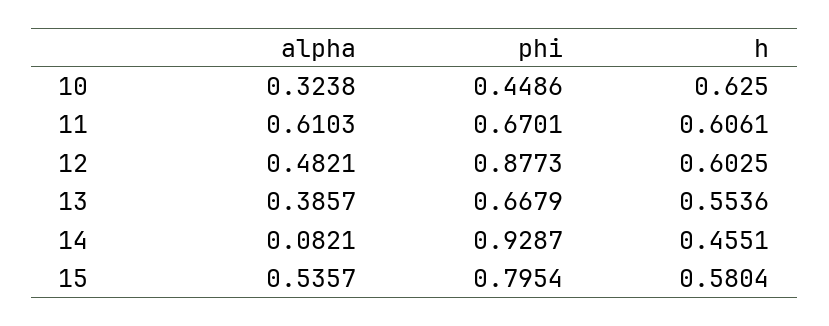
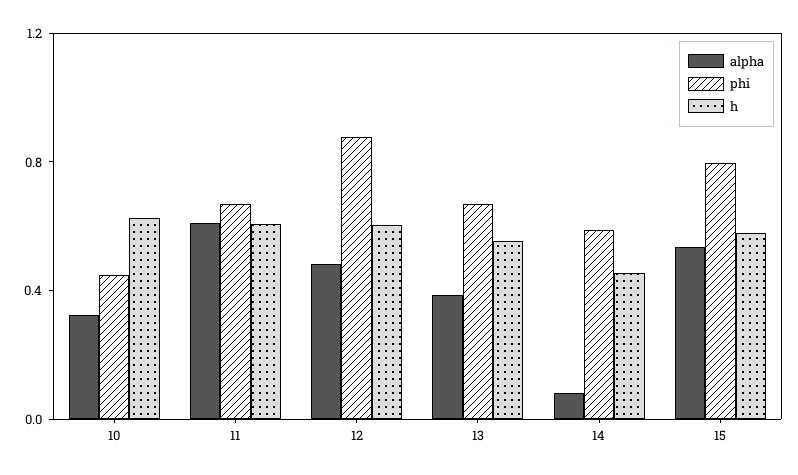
phi, 14: 0.9287 -> 0.6

